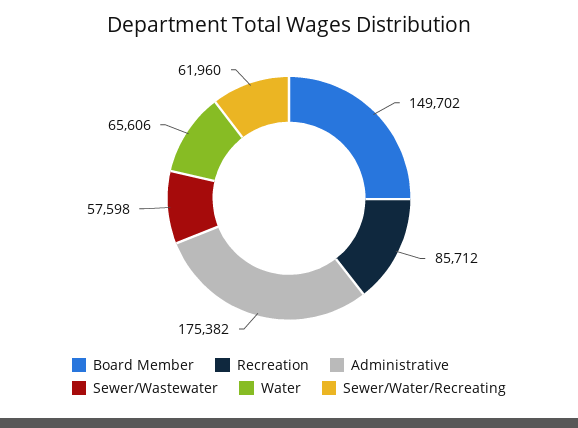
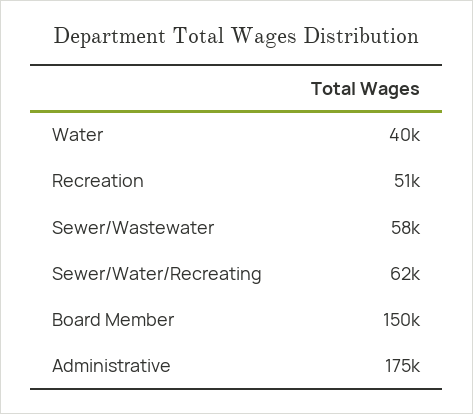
Recreation: 85712 -> 51000
Water: 65606 -> 40000

